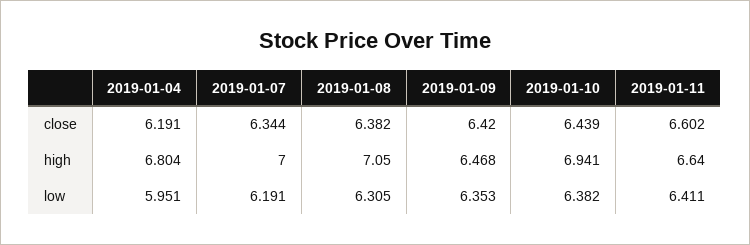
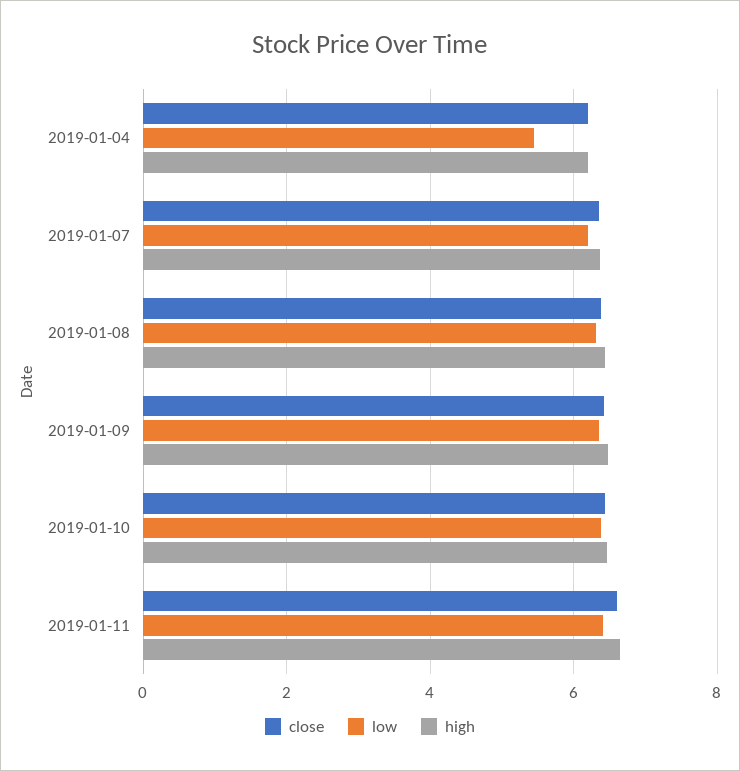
high, 2019-01-04: 6.804 -> 6.2
high, 2019-01-07: 7 -> 6.4
high, 2019-01-08: 7.05 -> 6.4
high, 2019-01-10: 6.941 -> 6.4
low, 2019-01-04: 5.951 -> 5.4

